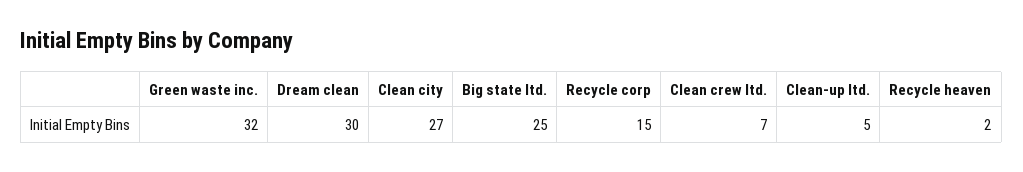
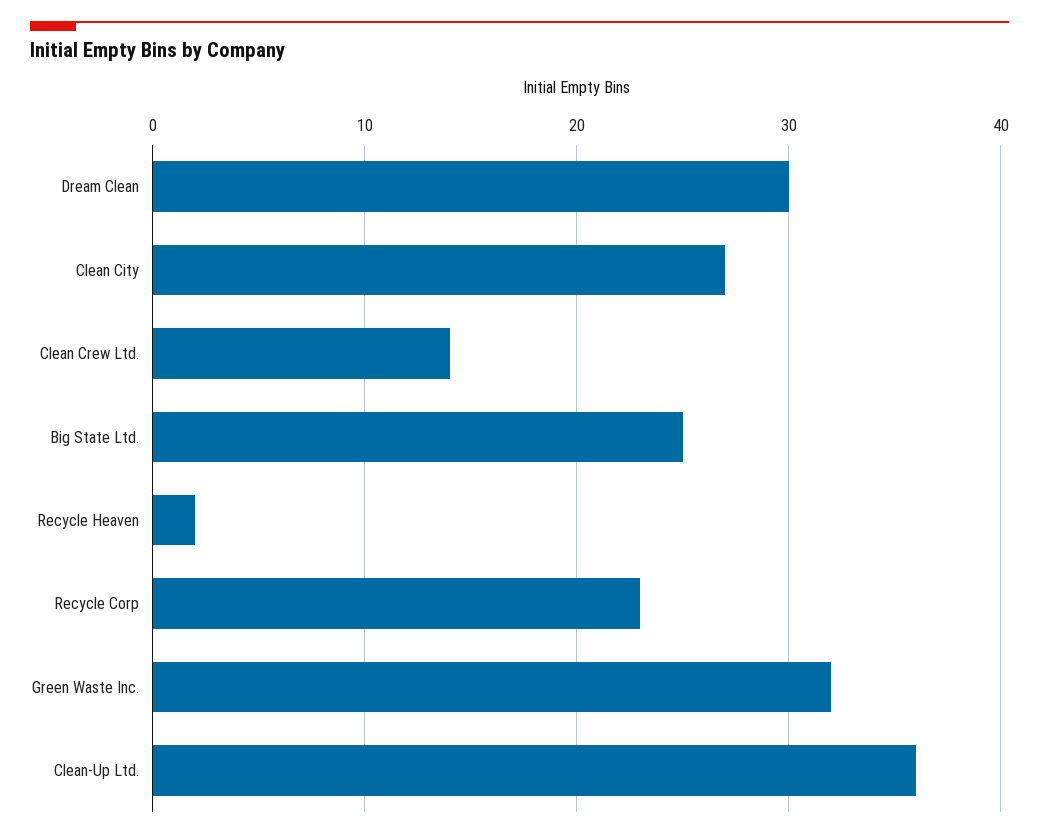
Recycle corp: 15 -> 23
Clean crew ltd.: 7 -> 14
Clean-up ltd.: 5 -> 36

